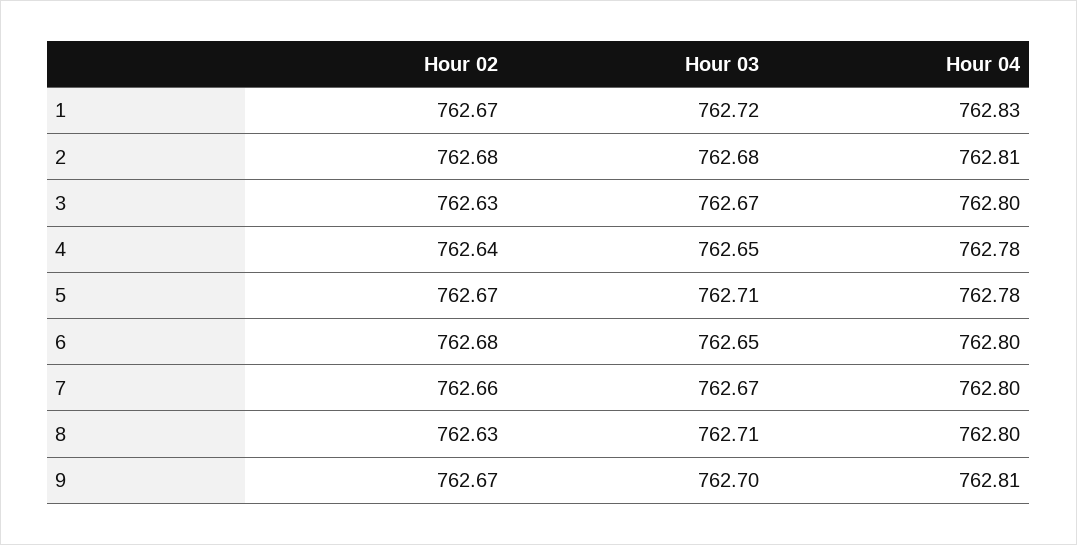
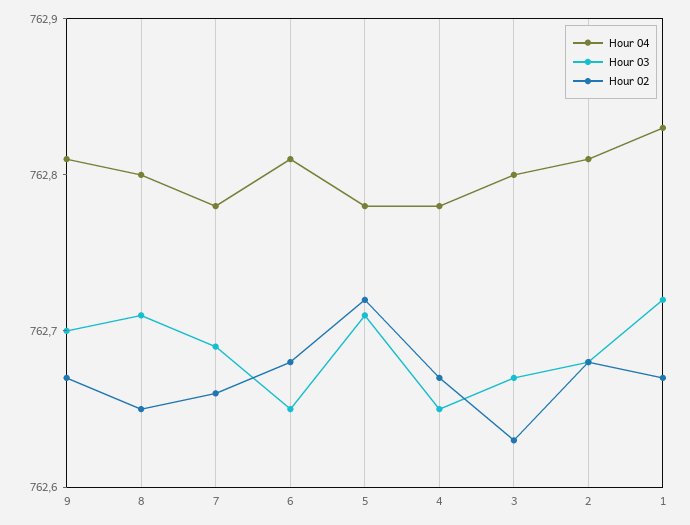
Hour 02, 4: 762.64 -> 762.67
Hour 02, 5: 762.67 -> 762.72
Hour 04, 6: 762.8 -> 762.81
Hour 03, 7: 762.67 -> 762.69
Hour 04, 7: 762.8 -> 762.78
Hour 02, 8: 762.63 -> 762.65

